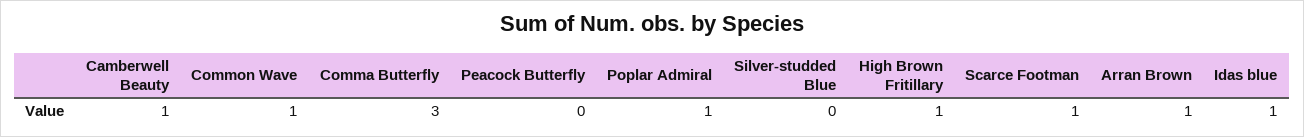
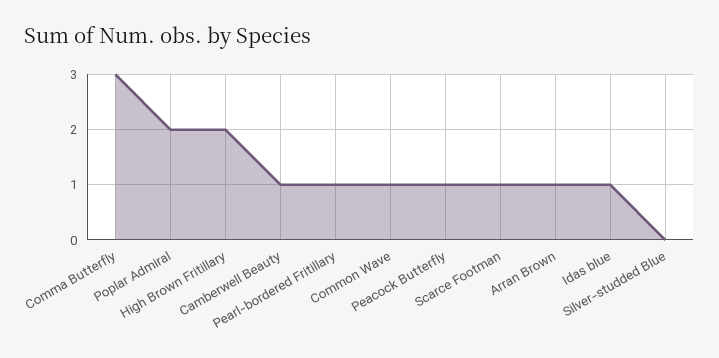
Peacock Butterfly: 0 -> 1
Poplar Admiral: 1 -> 2
High Brown Fritillary: 1 -> 2
Pearl-bordered Fritillary: none -> 1

